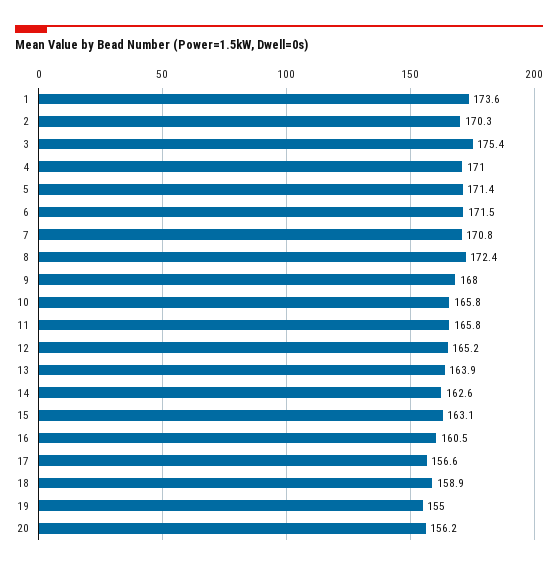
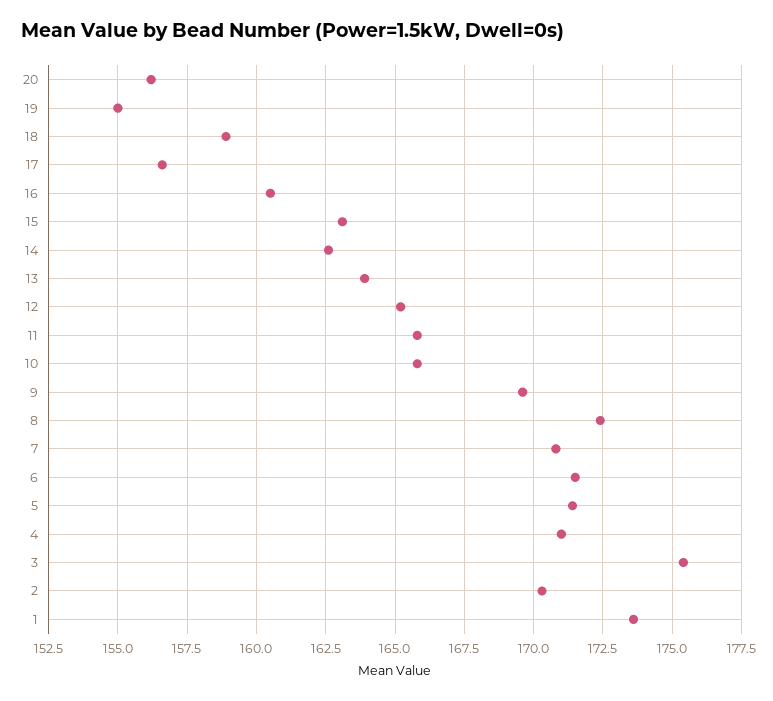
9: 168 -> 169.5

